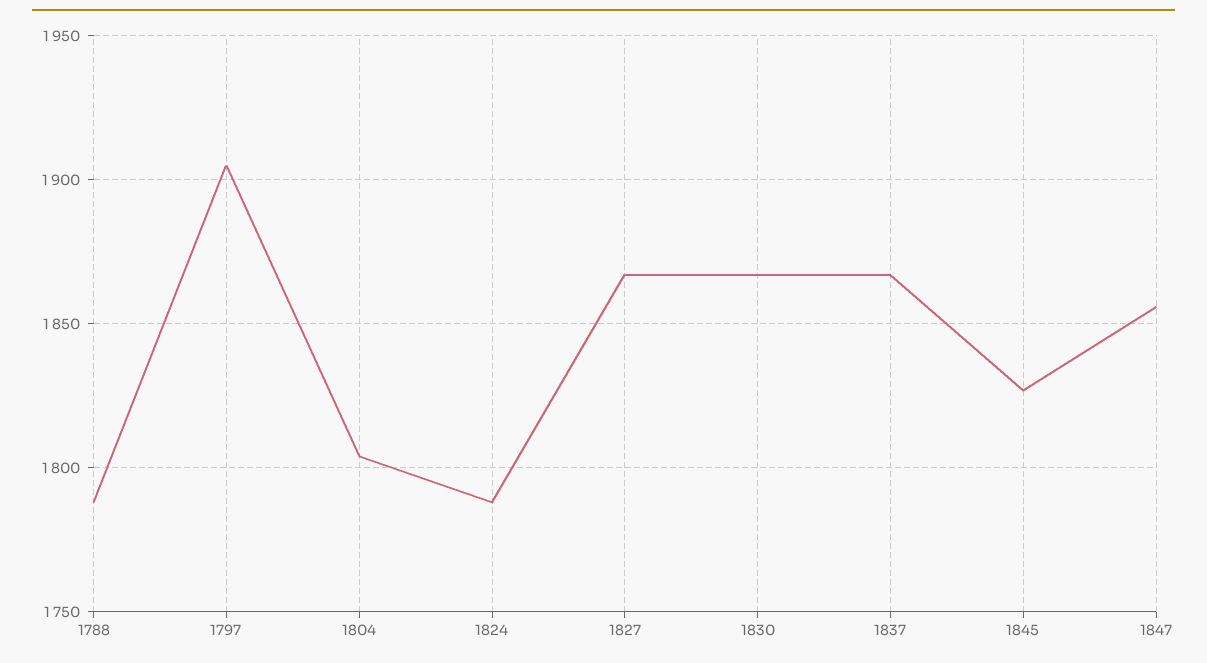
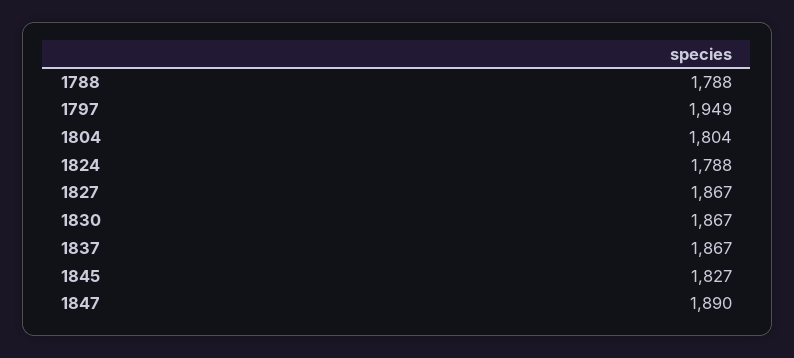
1797: 1905 -> 1949
1847: 1855 -> 1890

